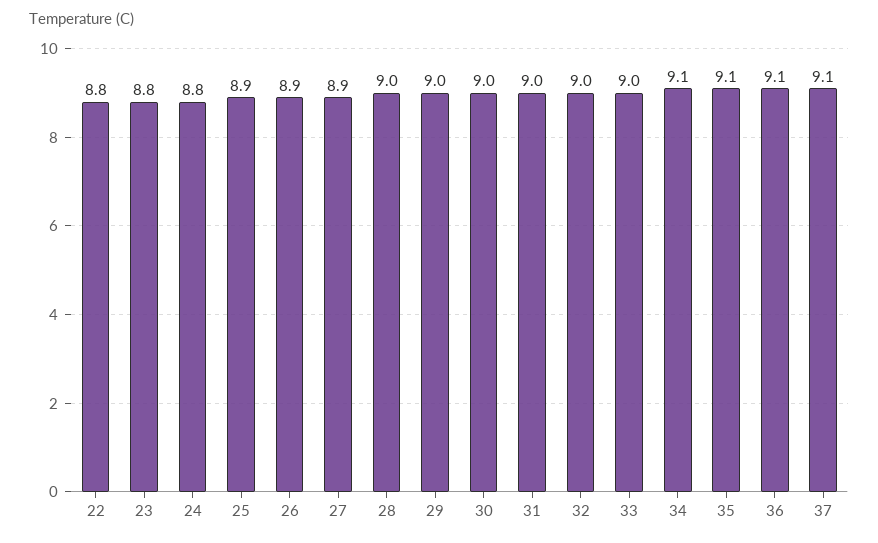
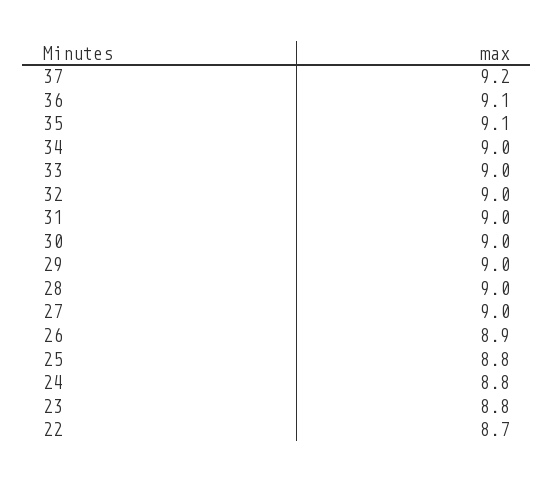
22: 8.8 -> 8.7
25: 8.9 -> 8.8
27: 8.9 -> 9
34: 9.1 -> 9
37: 9.1 -> 9.2

